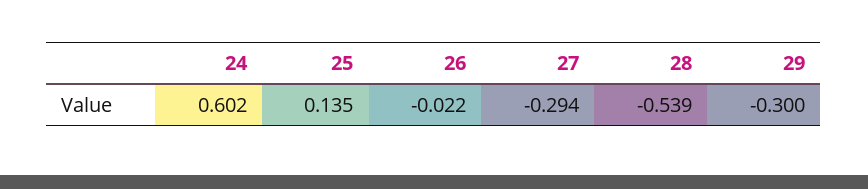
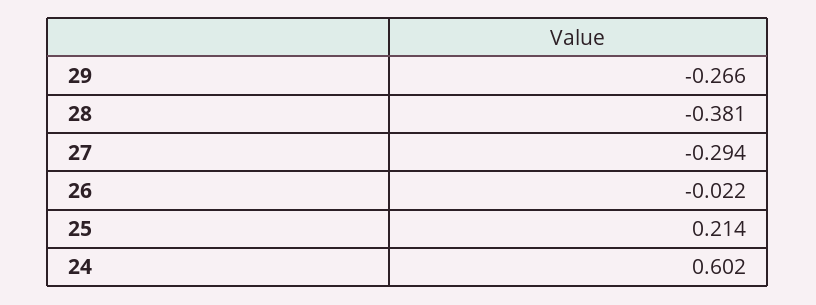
25: 0.135 -> 0.214
28: -0.539 -> -0.381
29: -0.3 -> -0.266

